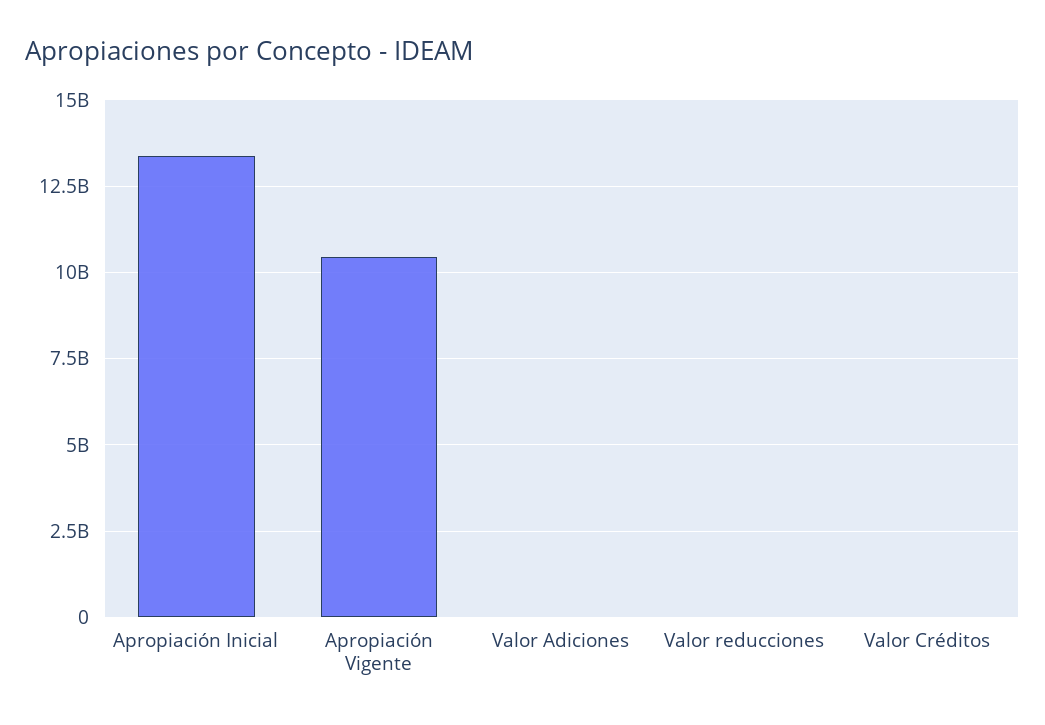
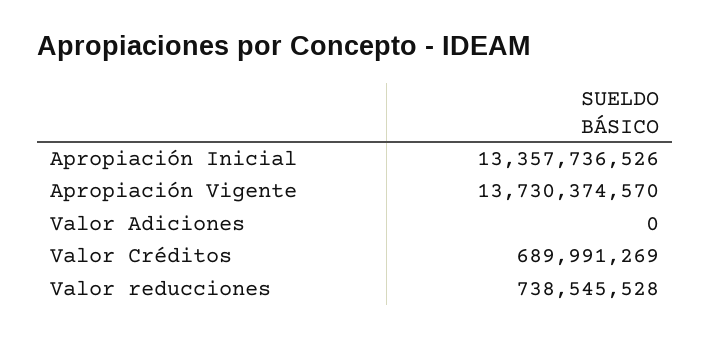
Apropiación Vigente: 10500000000 -> 13730374570
Valor reducciones: 0 -> 738545528
Valor Créditos: 0 -> 689991269

